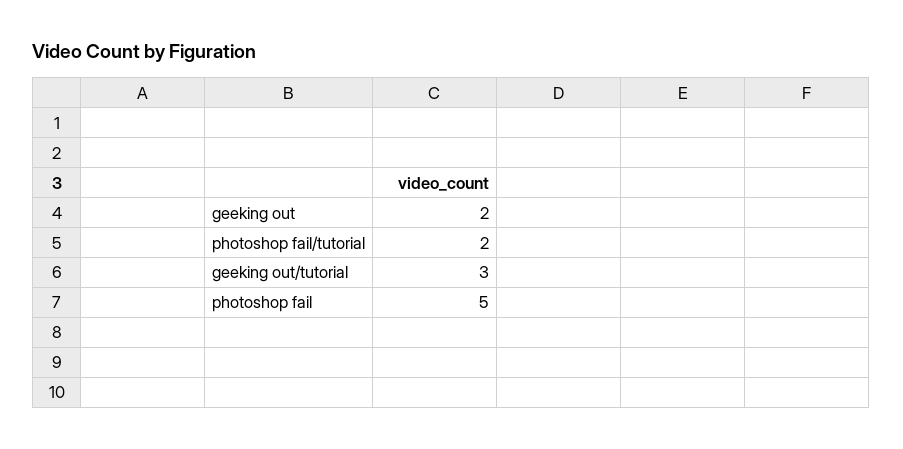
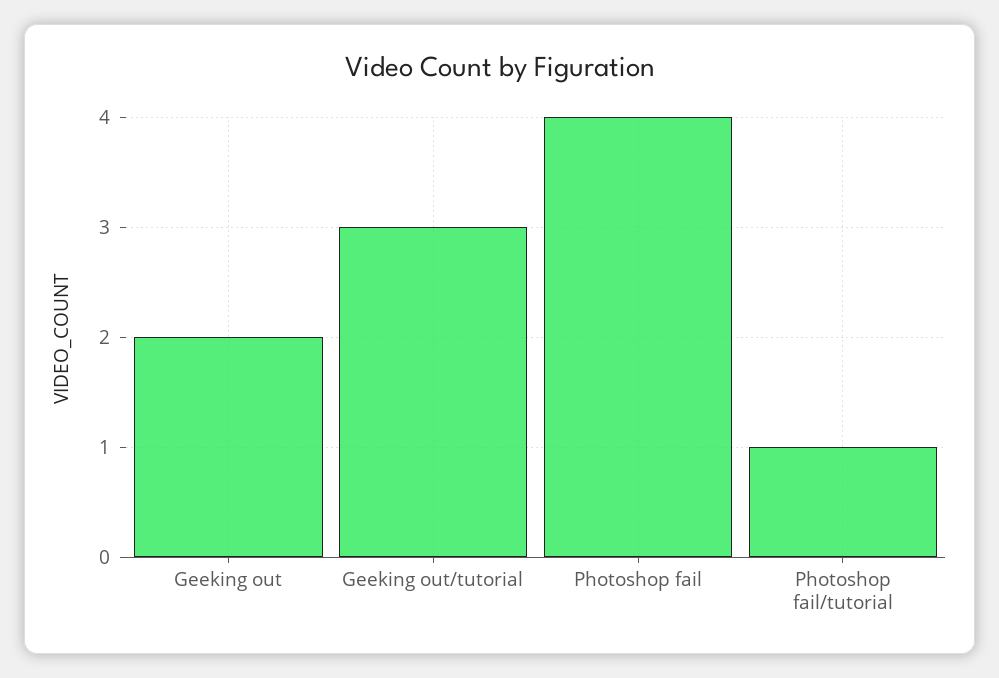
photoshop fail/tutorial: 2 -> 1
photoshop fail: 5 -> 4

